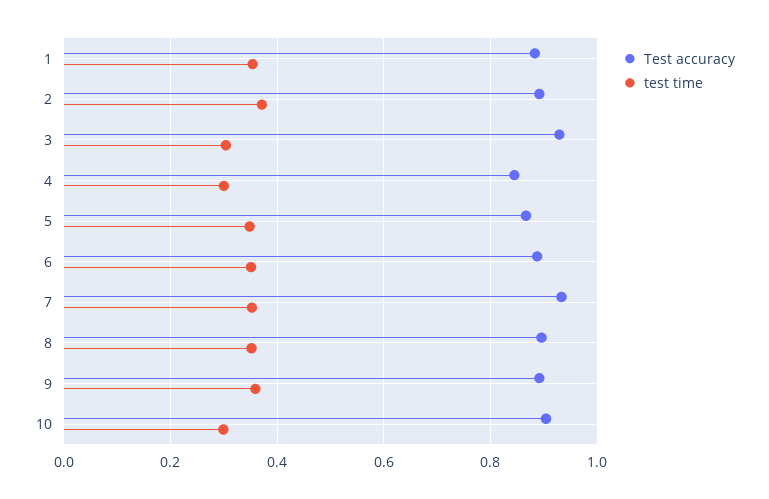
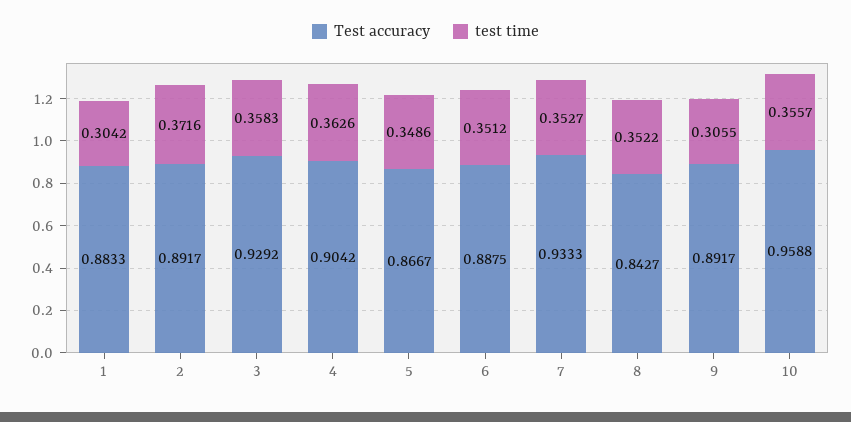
test time, 1: 0.36 -> 0.3042
test time, 3: 0.3 -> 0.3583
Test accuracy, 4: 0.84 -> 0.9042
test time, 4: 0.3 -> 0.3626
Test accuracy, 8: 0.9 -> 0.8427
test time, 9: 0.36 -> 0.3055
Test accuracy, 10: 0.9 -> 0.9588
test time, 10: 0.3 -> 0.3557

